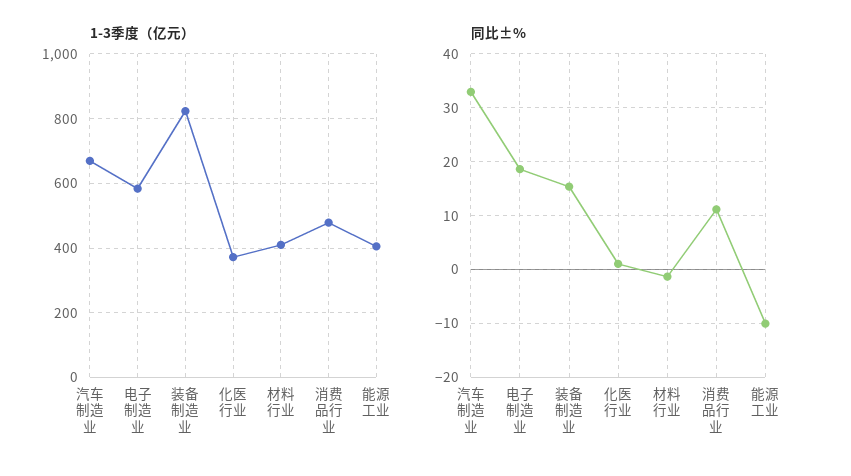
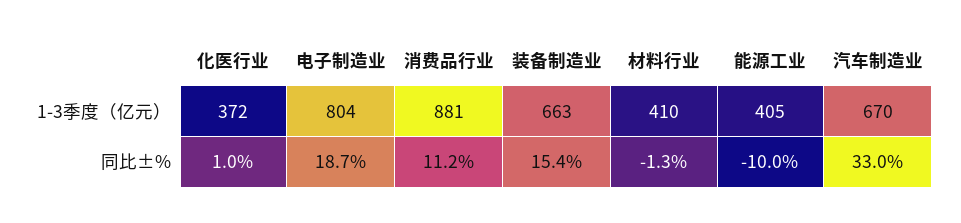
1-3季度（亿元）, 电子制造业: 580 -> 804
1-3季度（亿元）, 装备制造业: 820 -> 663
1-3季度（亿元）, 消费品行业: 480 -> 881

